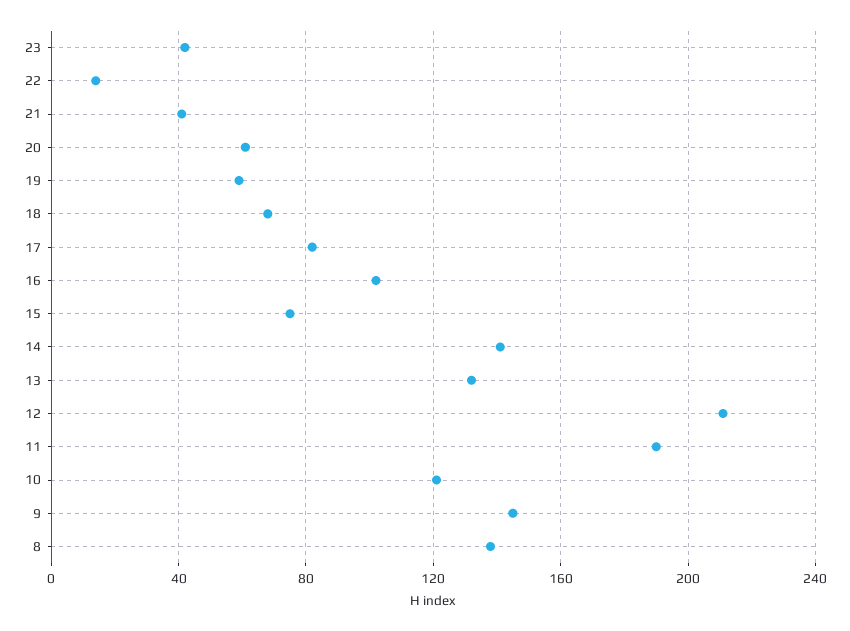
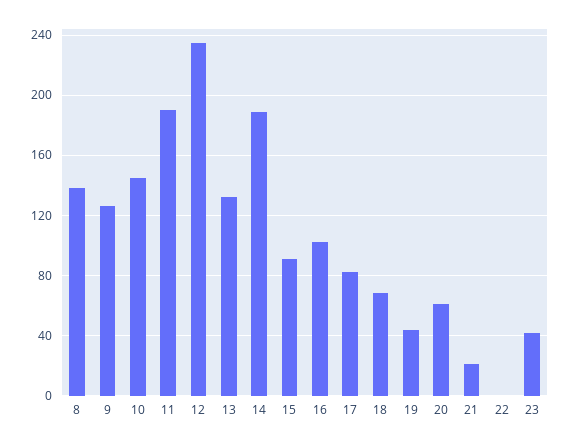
22: 15 -> 0
21: 40 -> 20
19: 60 -> 45
15: 75 -> 90
14: 140 -> 190
12: 210 -> 235
10: 120 -> 145
9: 145 -> 125

